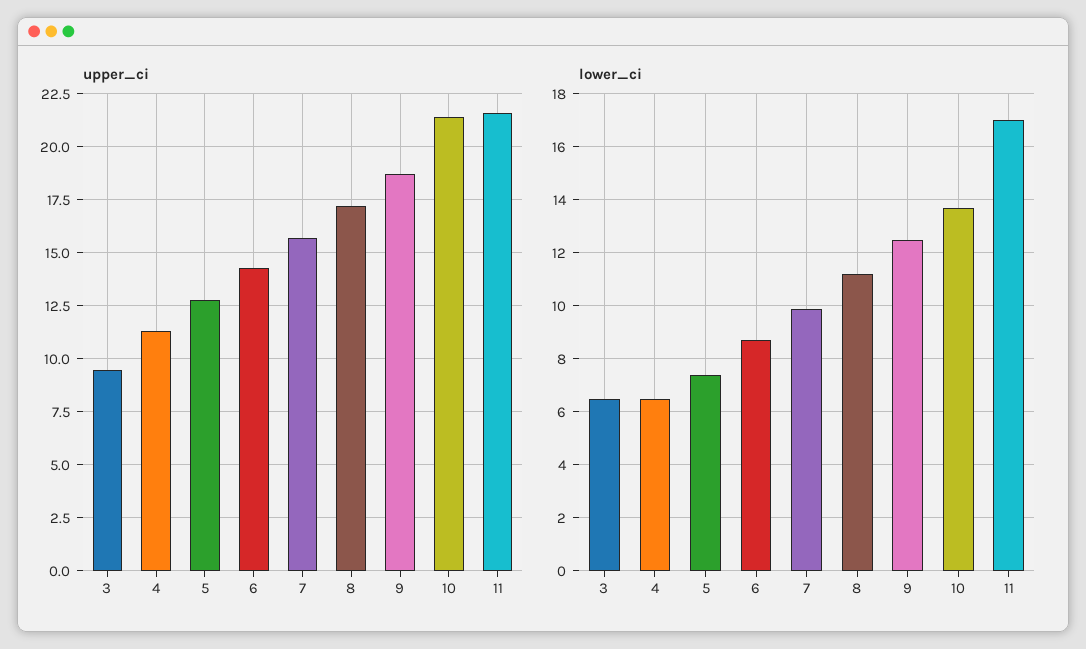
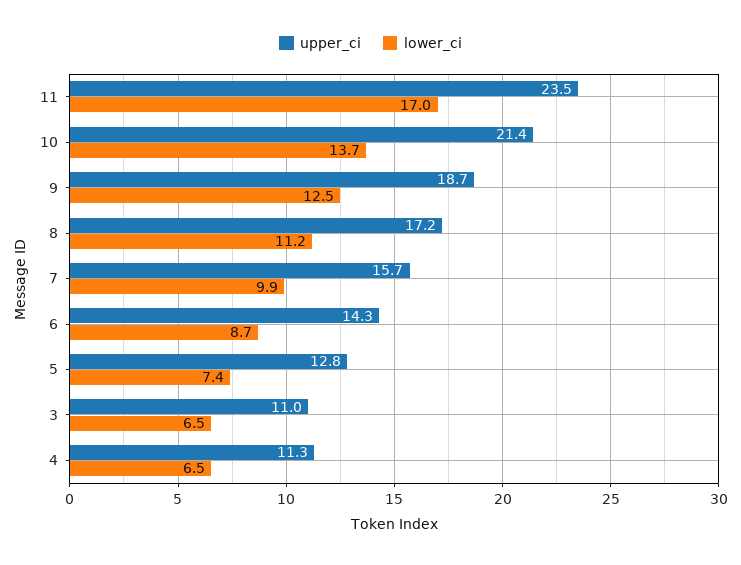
upper_ci, 3: 9.5 -> 11
upper_ci, 11: 21.5 -> 23.5

